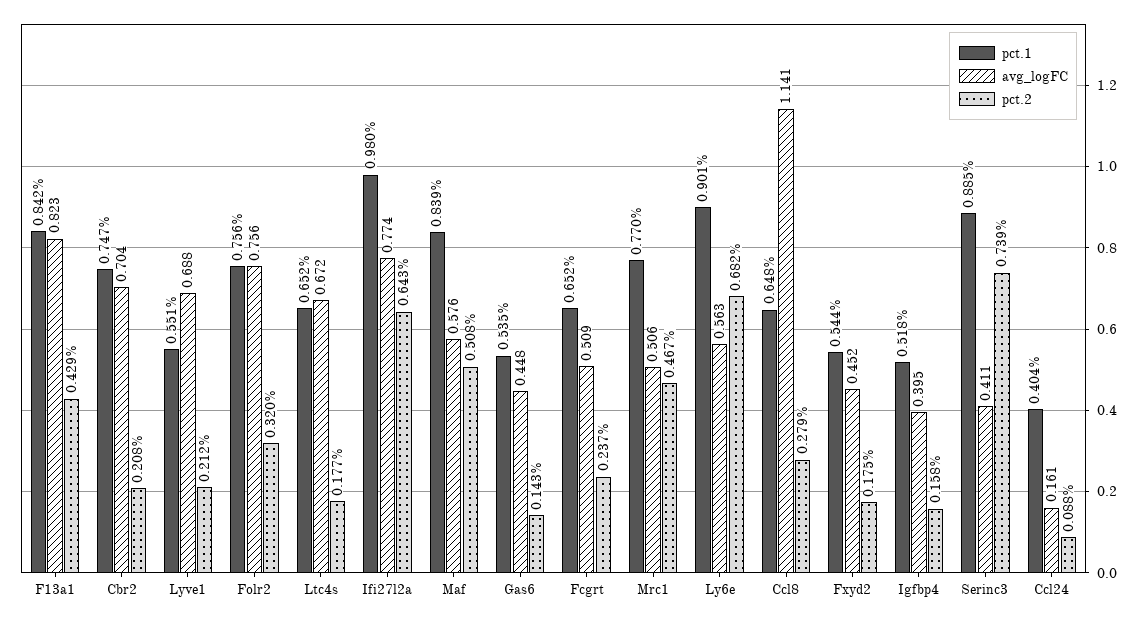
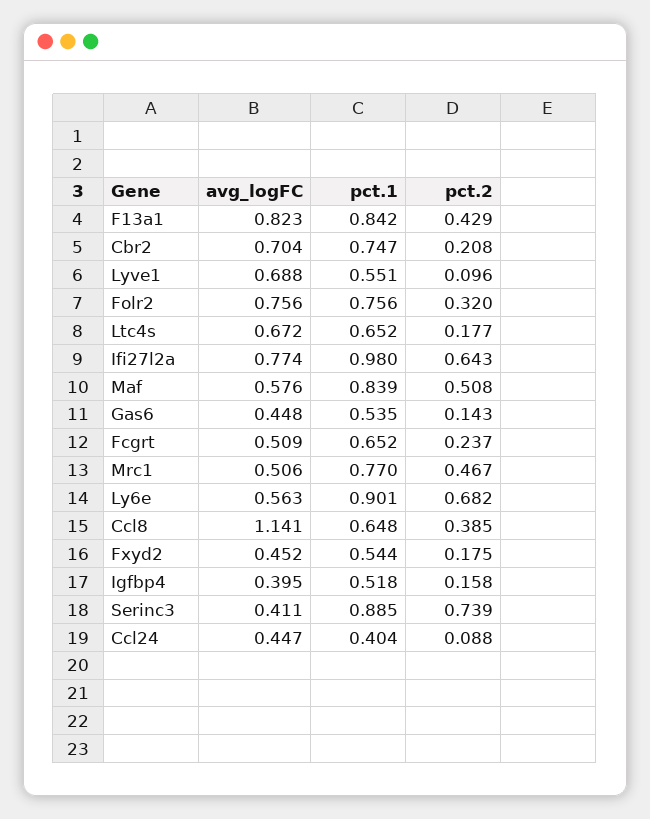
pct.2, Lyve1: 0.212 -> 0.096
pct.2, Ccl8: 0.279 -> 0.385
avg_logFC, Ccl24: 0.161 -> 0.447

